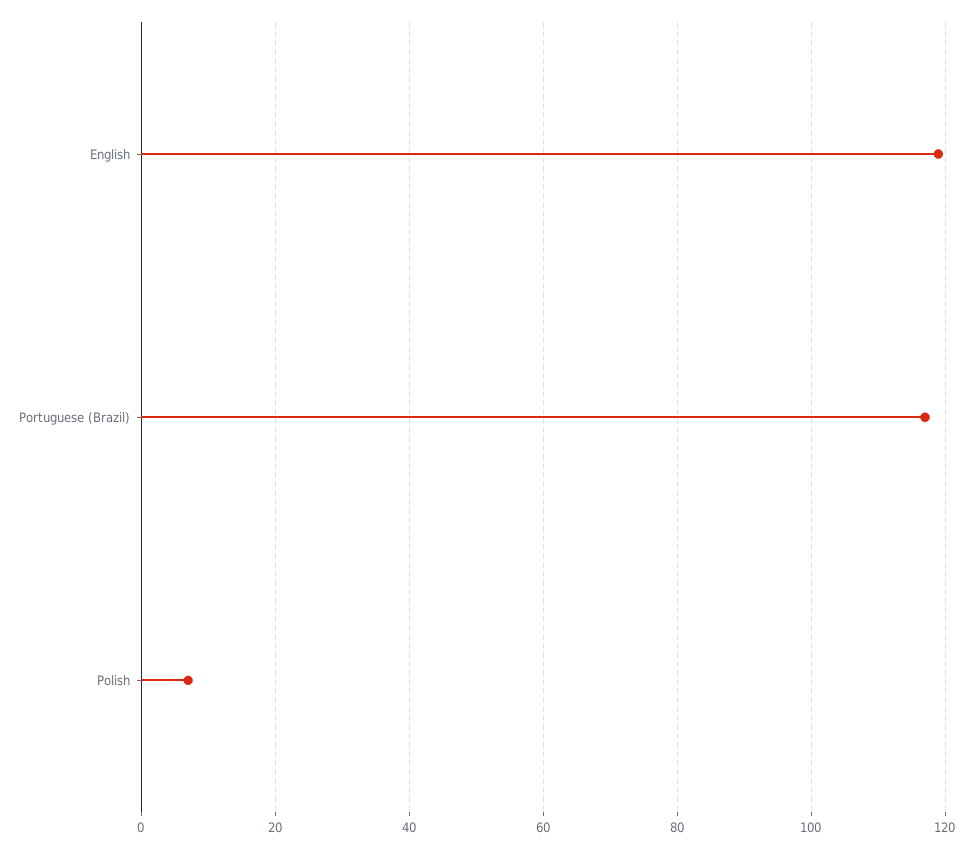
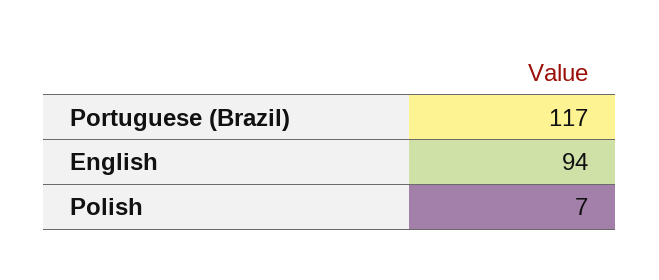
English: 120 -> 94

